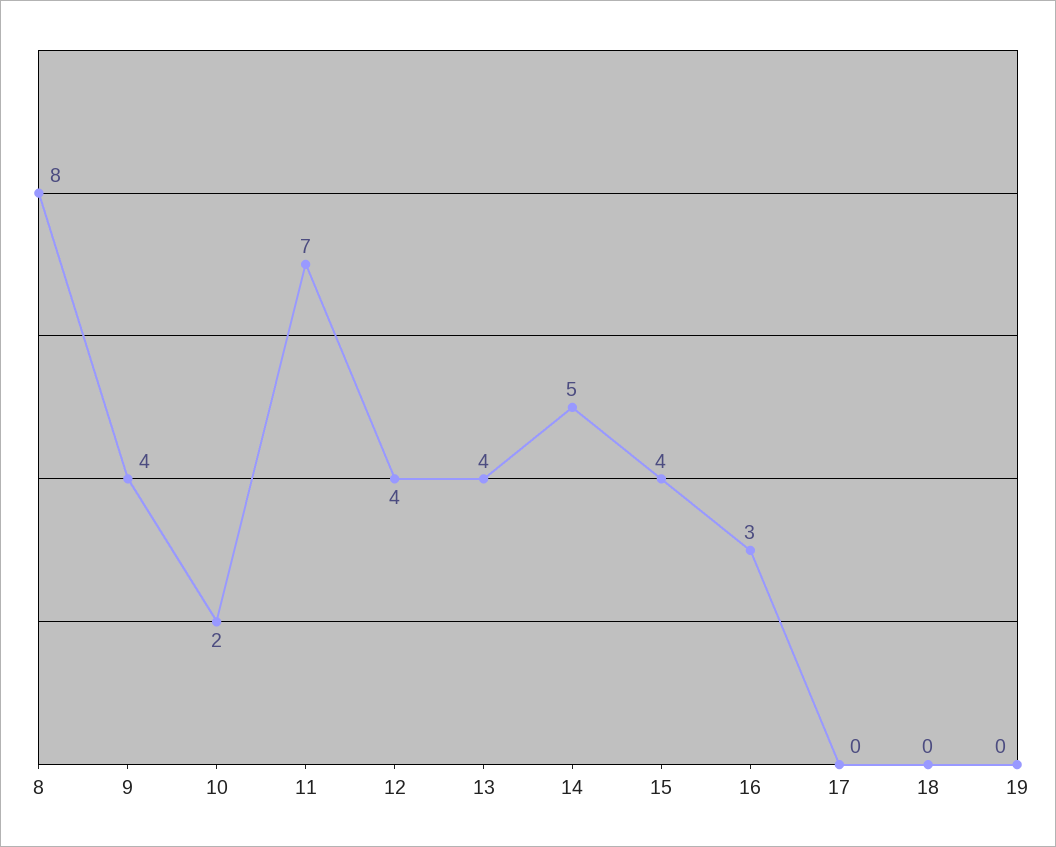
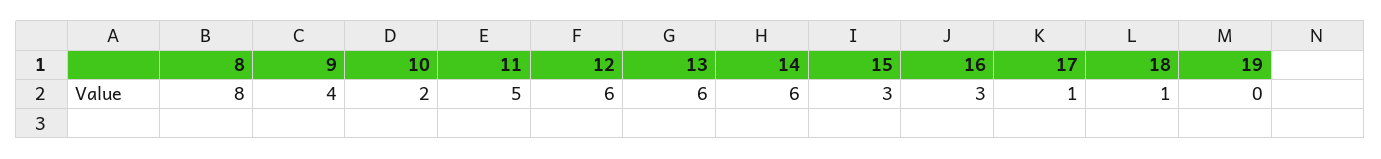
11: 7 -> 5
12: 4 -> 6
13: 4 -> 6
14: 5 -> 6
15: 4 -> 3
17: 0 -> 1
18: 0 -> 1

